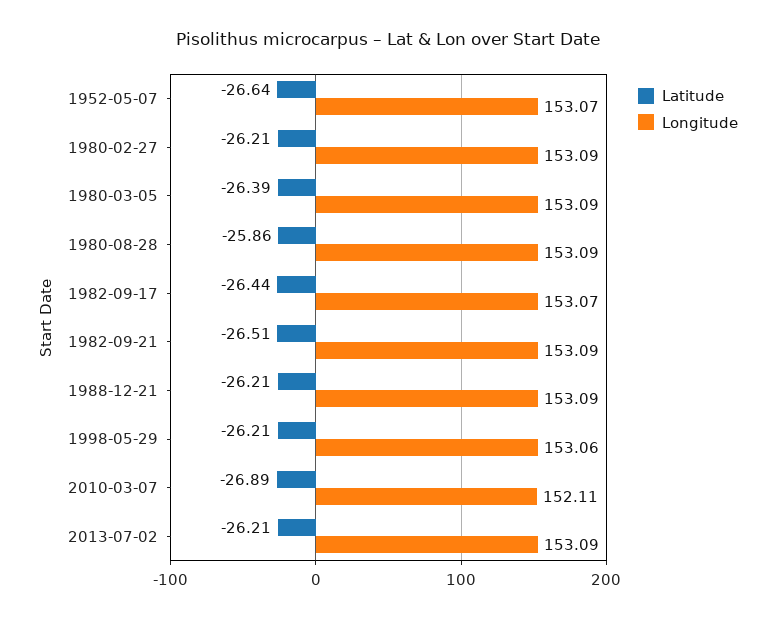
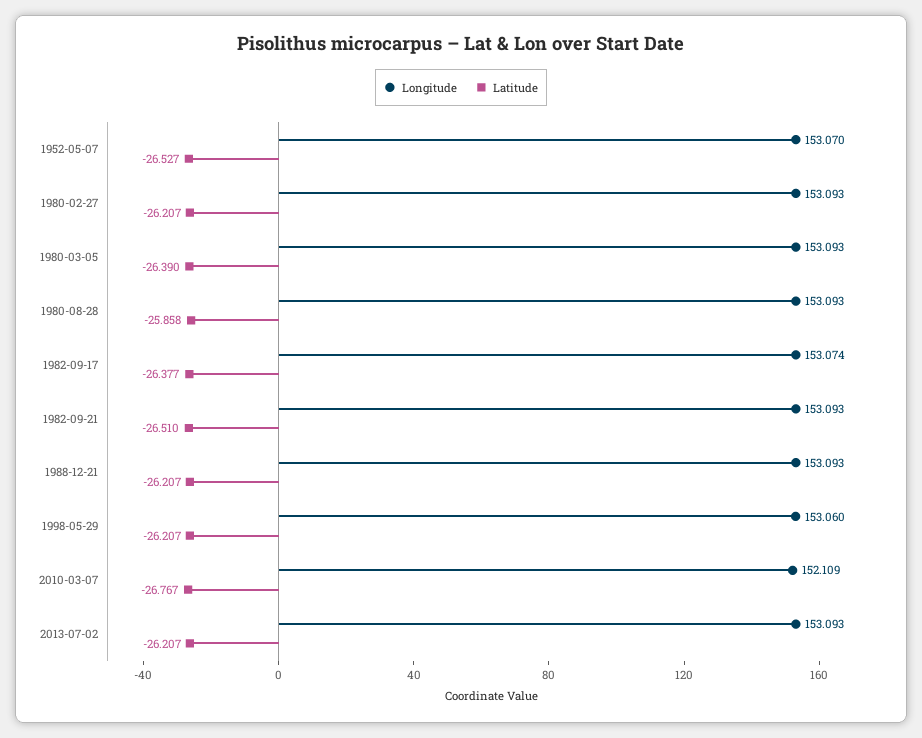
Latitude, 1952-05-07: -26.64 -> -26.527
Latitude, 1982-09-17: -26.44 -> -26.377
Latitude, 2010-03-07: -26.89 -> -26.767

